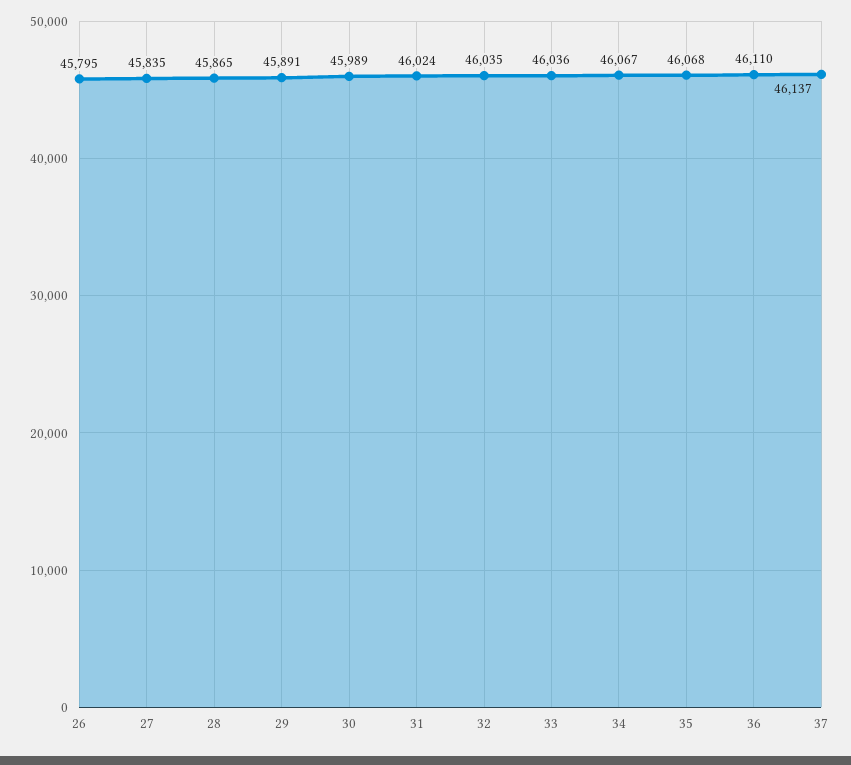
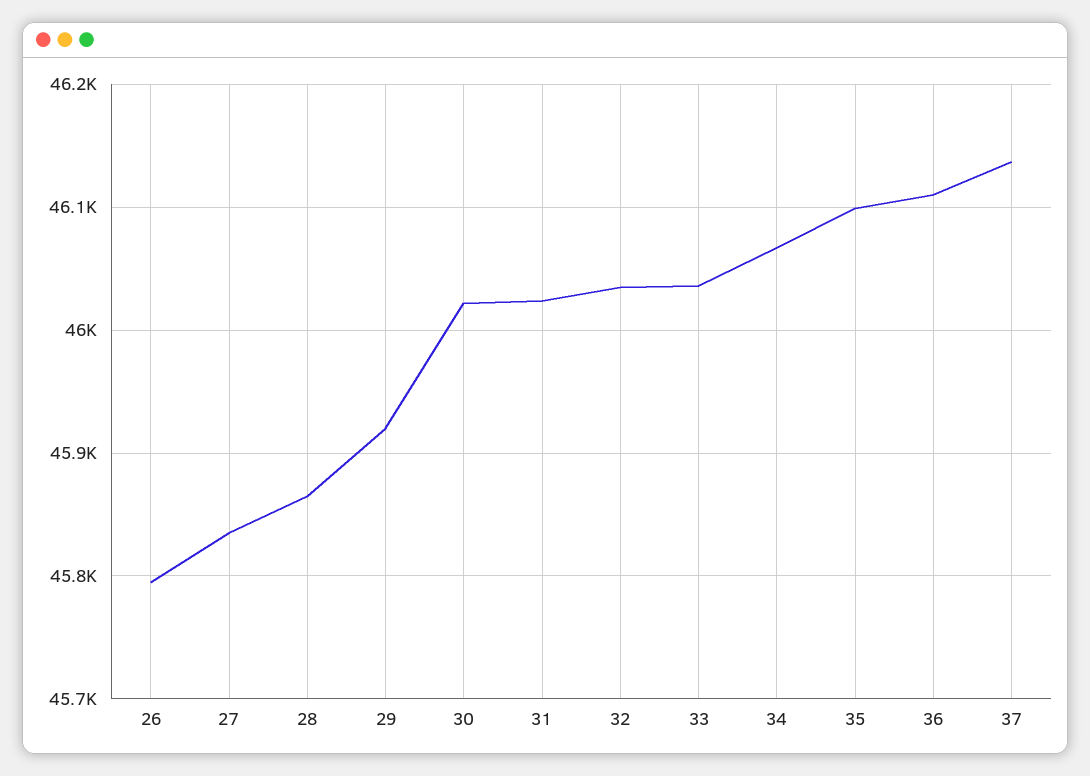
29: 45891 -> 45920
30: 45989 -> 46020
35: 46068 -> 46100

